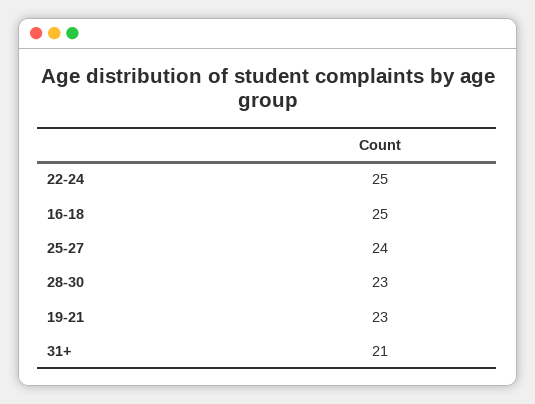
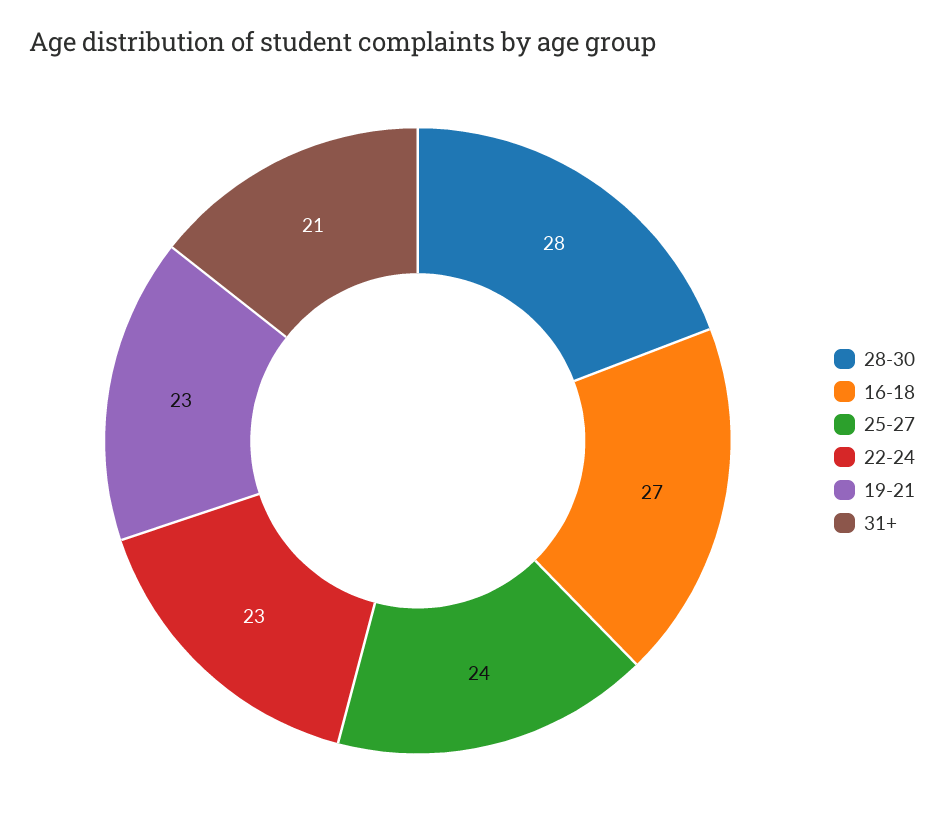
22-24: 25 -> 23
16-18: 25 -> 27
28-30: 23 -> 28

